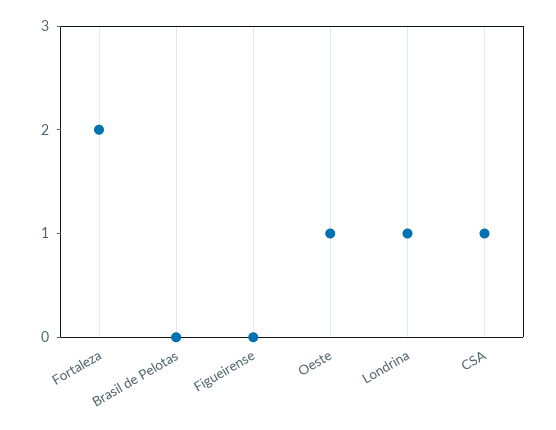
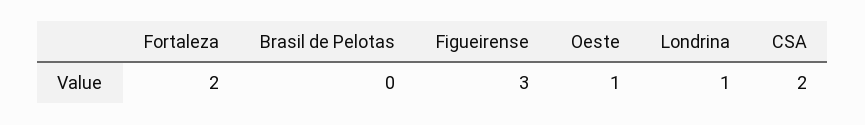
Figueirense: 0 -> 3
CSA: 1 -> 2

